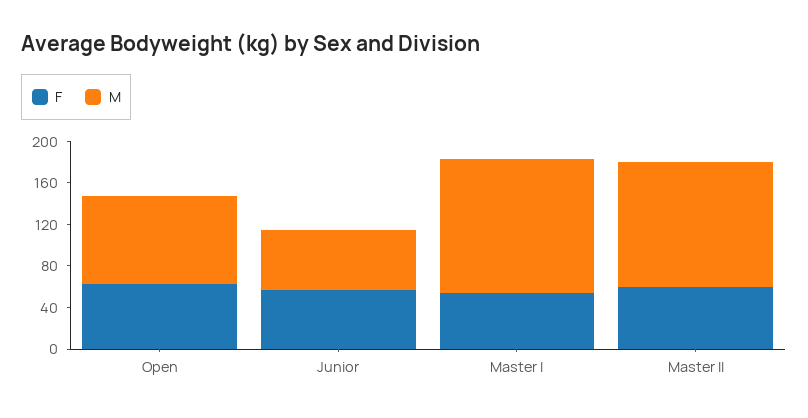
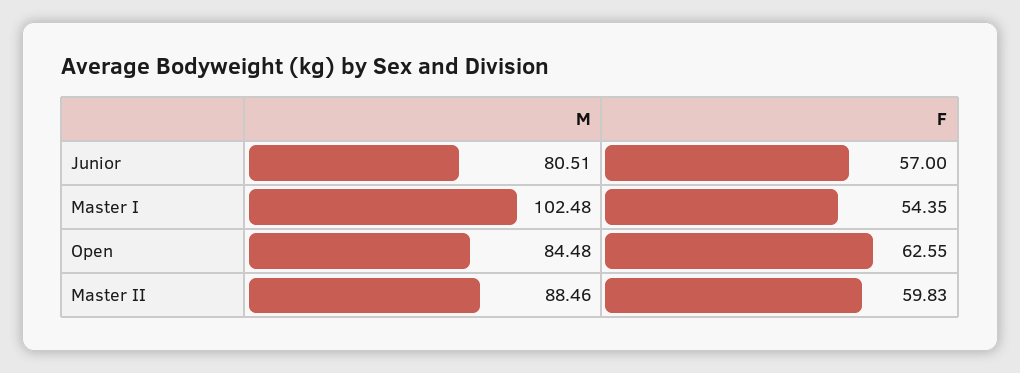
M, Junior: 60 -> 80.51
M, Master I: 130 -> 102.48
M, Master II: 120 -> 88.46

